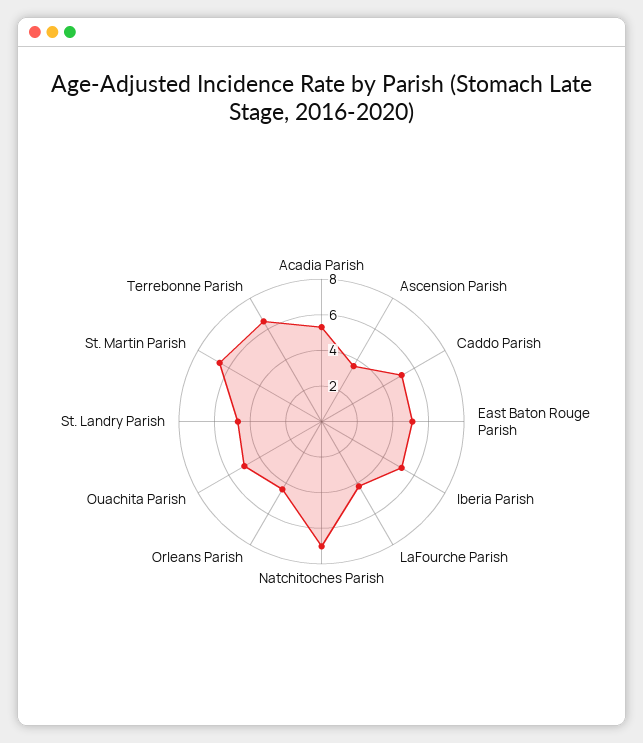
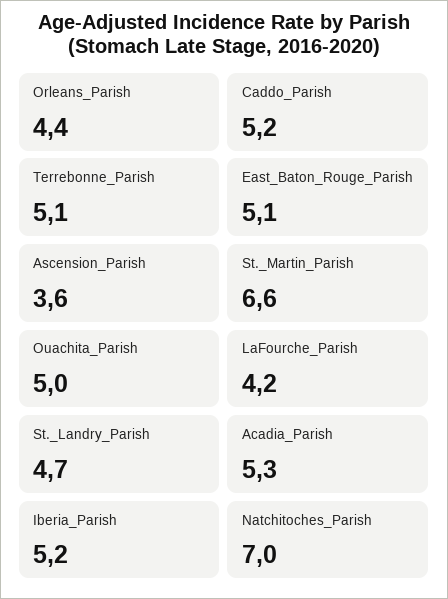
Terrebonne Parish: 6.5 -> 5.1

